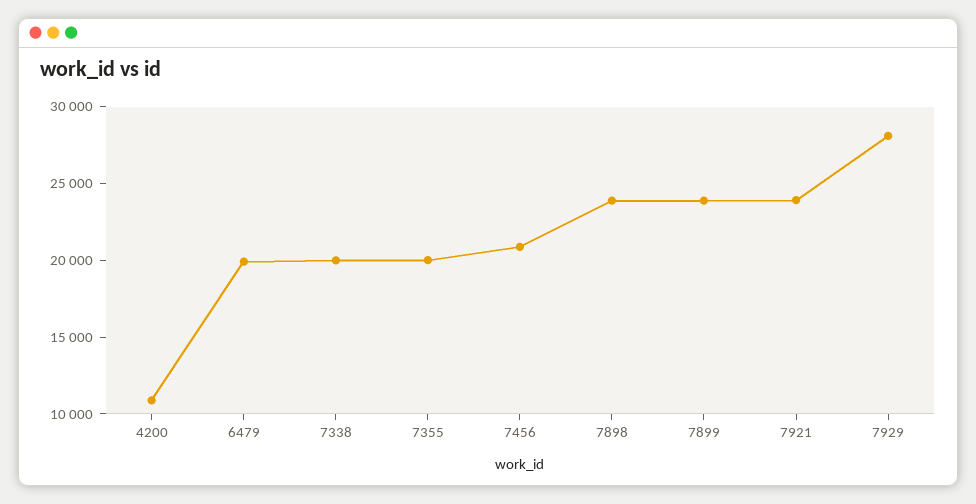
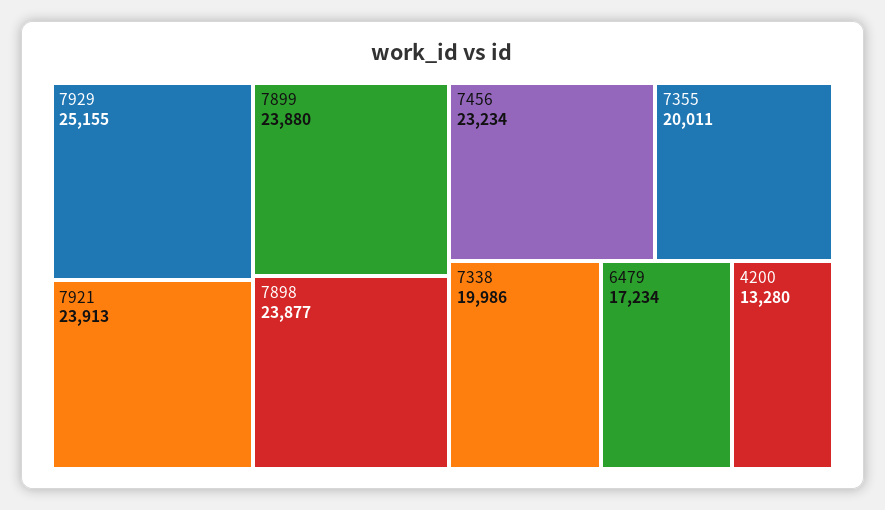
4200: 11000 -> 13280
6479: 20000 -> 17234
7456: 21000 -> 23234
7929: 28000 -> 25155

